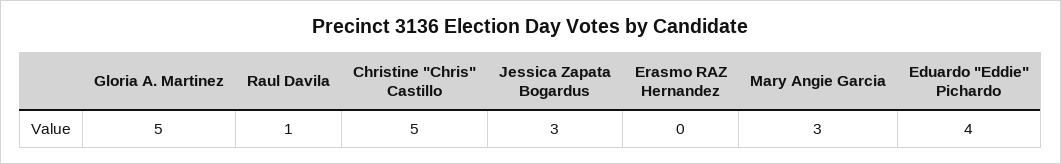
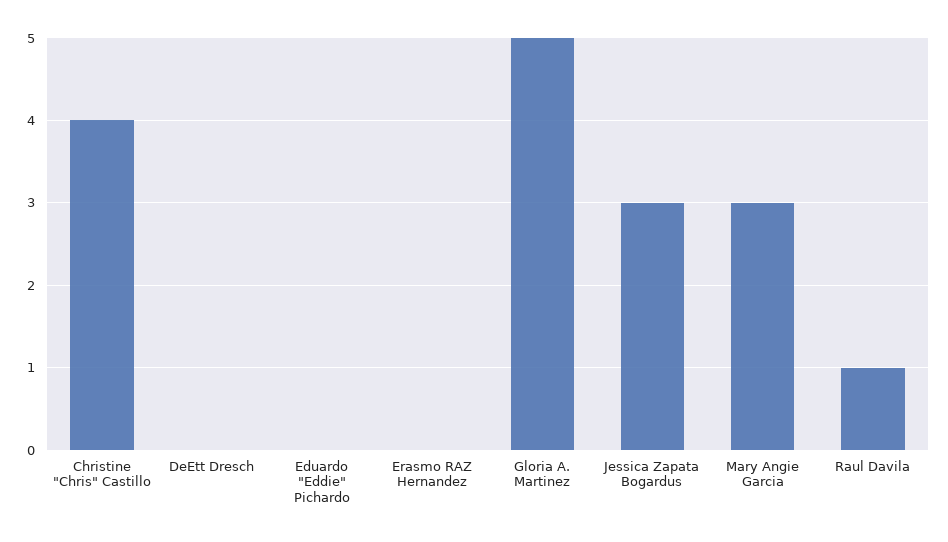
Christine "Chris" Castillo: 5 -> 4
Eduardo "Eddie" Pichardo: 4 -> 0
DeEtt Dresch: none -> 0

